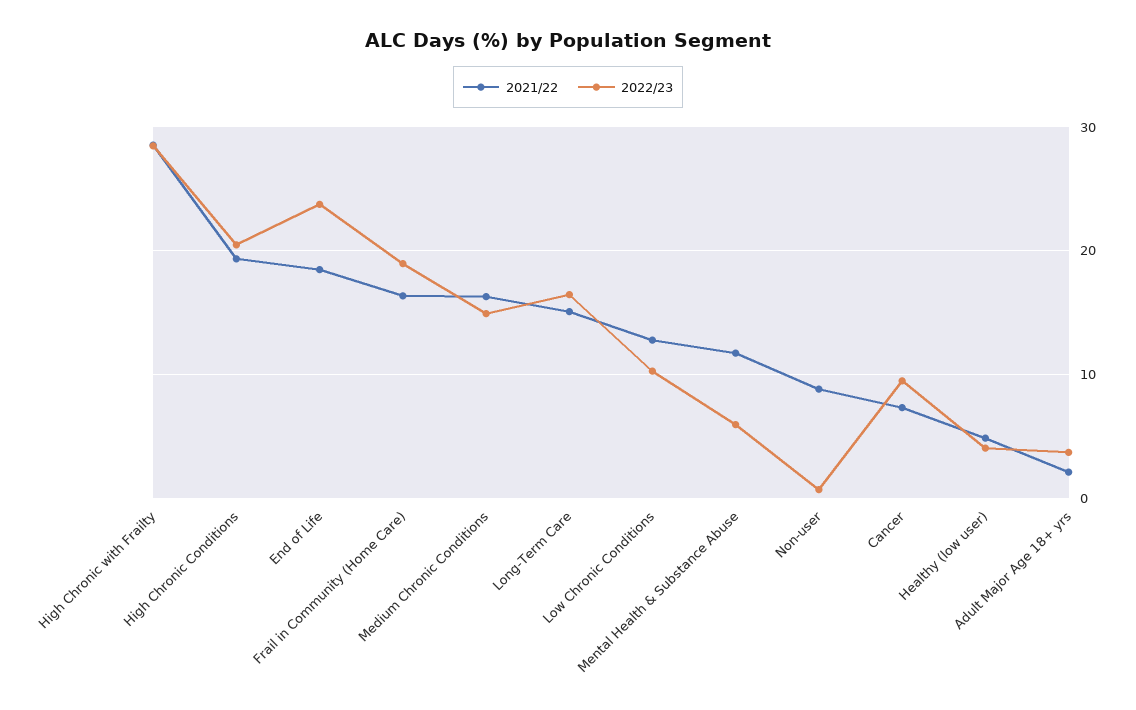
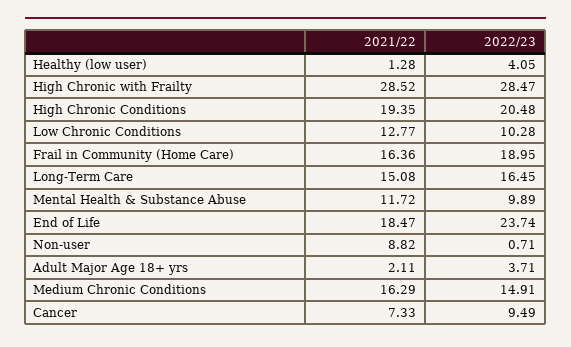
2022/23, Mental Health & Substance Abuse: 6 -> 9.89
2021/22, Healthy (low user): 5 -> 1.28

